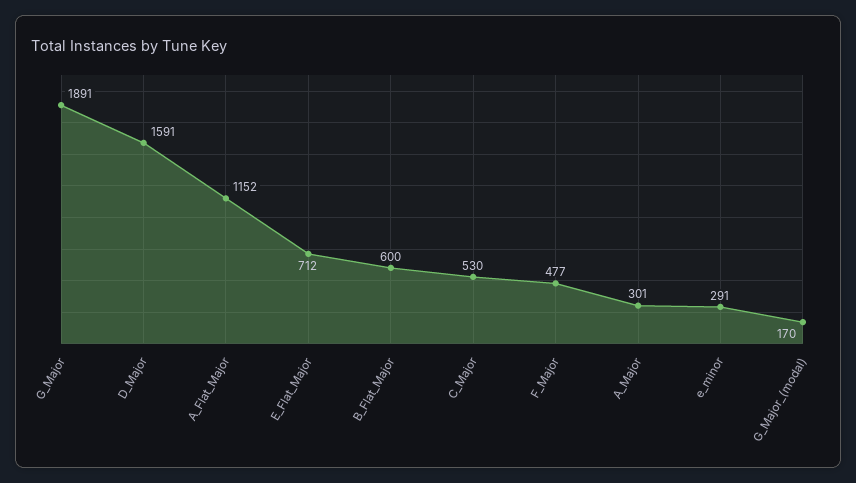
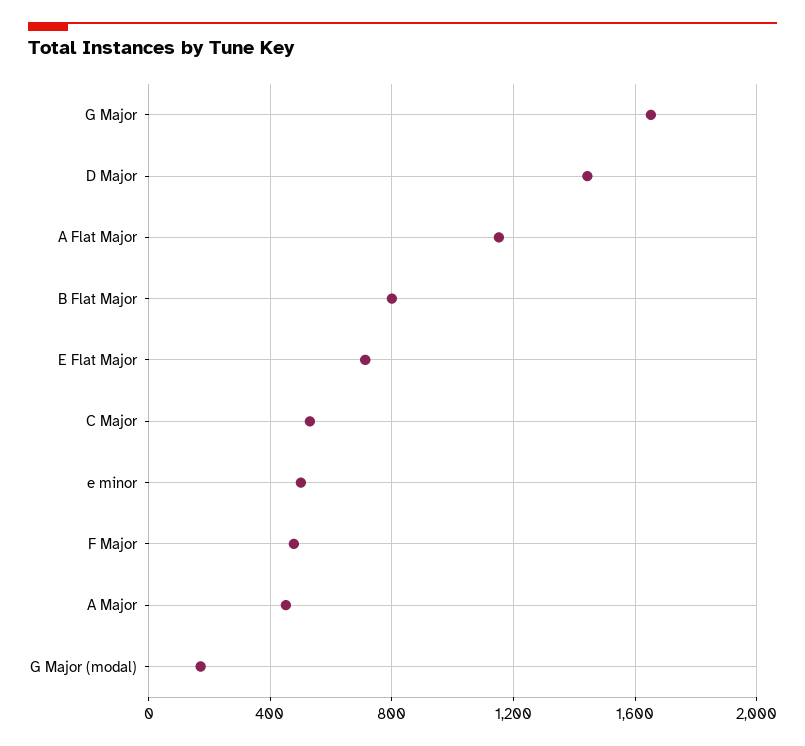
G_Major: 1891 -> 1650
D_Major: 1591 -> 1450
B_Flat_Major: 600 -> 800
A_Major: 301 -> 450
e_minor: 291 -> 500

